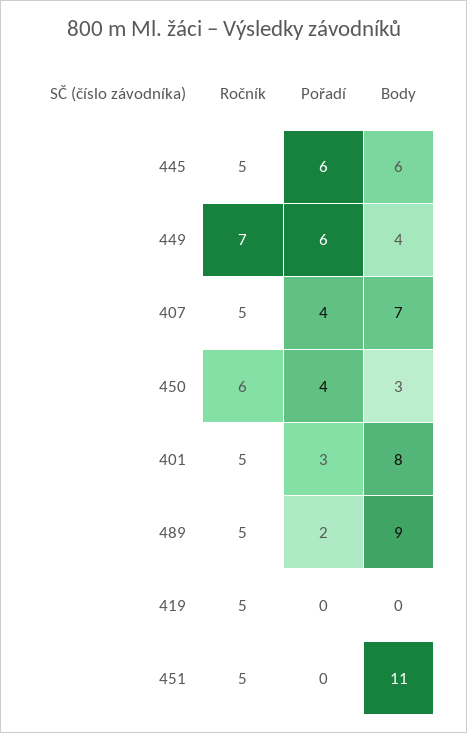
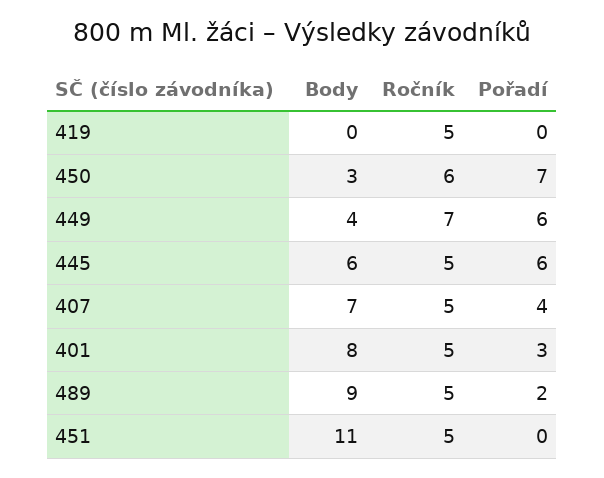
Pořadí, 450: 4 -> 7

